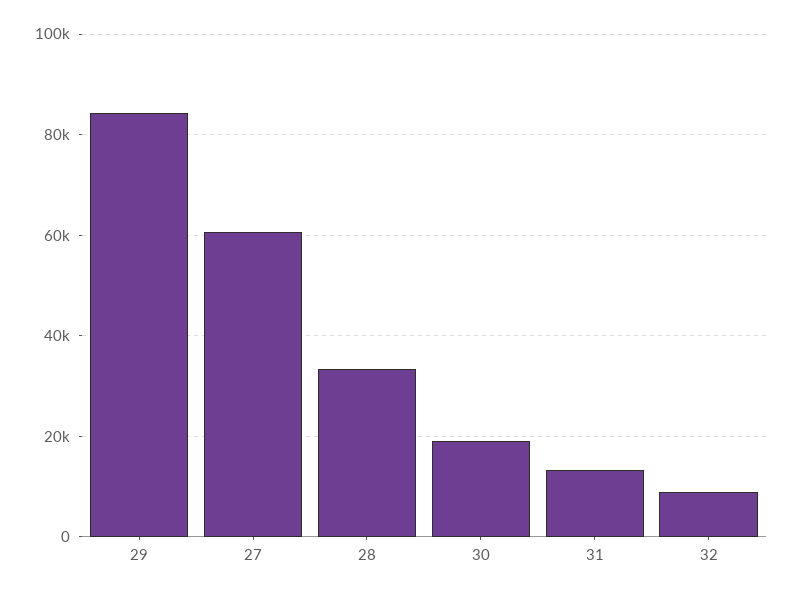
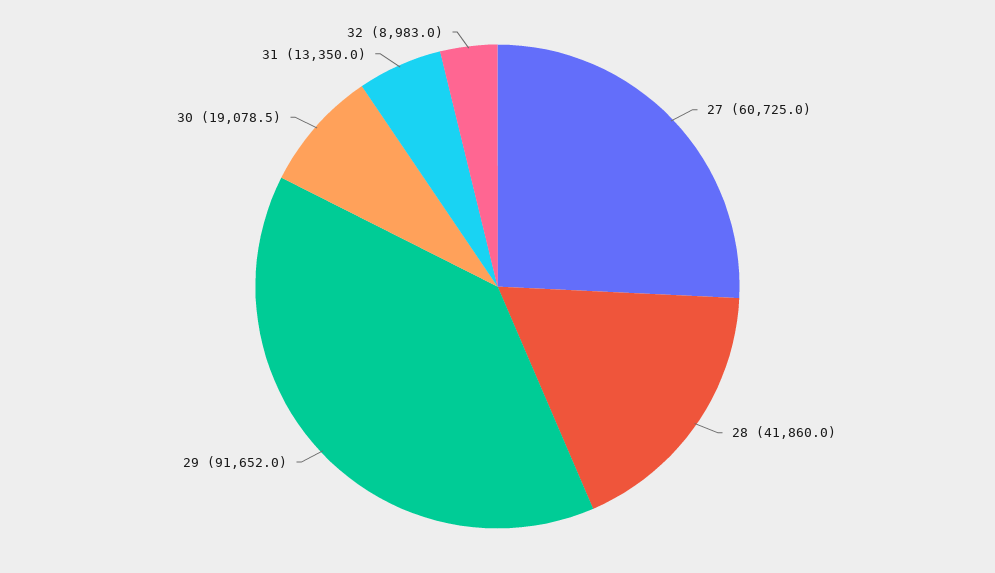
29: 84000 -> 91652
28: 34000 -> 41860

